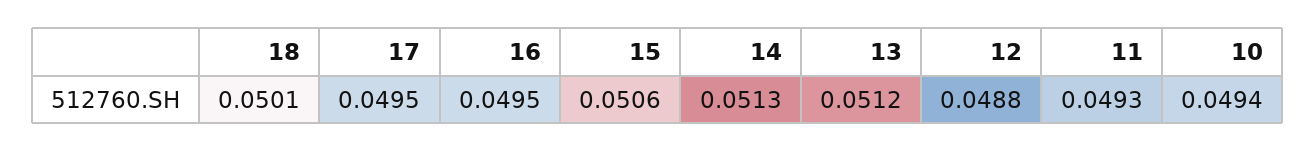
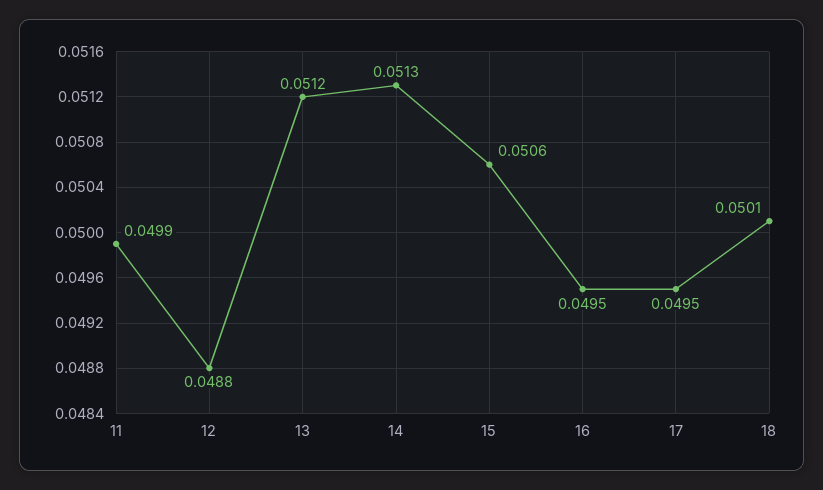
11: 0.0493 -> 0.0499
10: 0.0494 -> none

